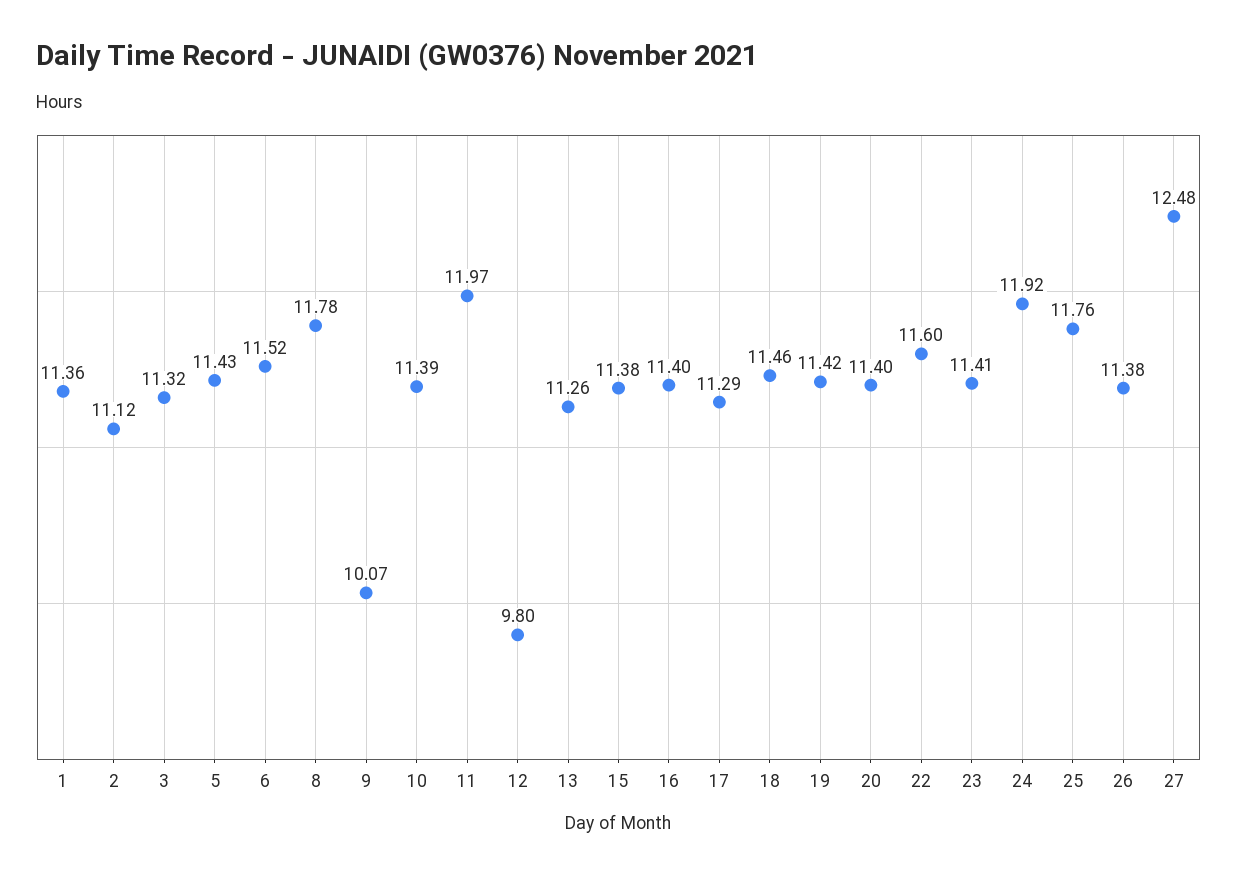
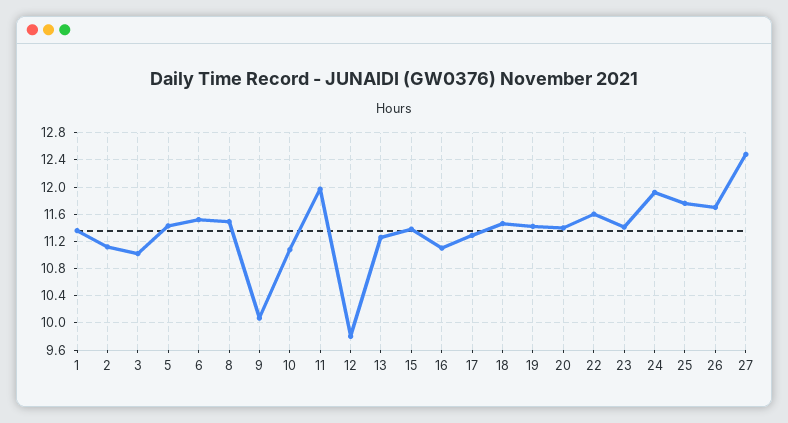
3: 11.32 -> 11
8: 11.78 -> 11.5
10: 11.39 -> 11.1
16: 11.4 -> 11.1
26: 11.38 -> 11.7

